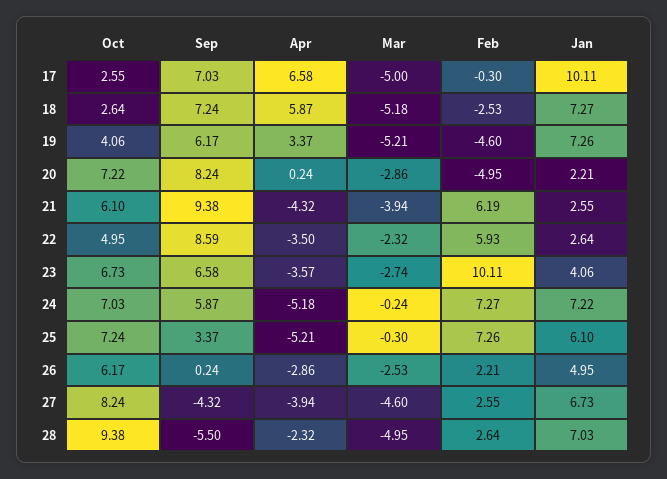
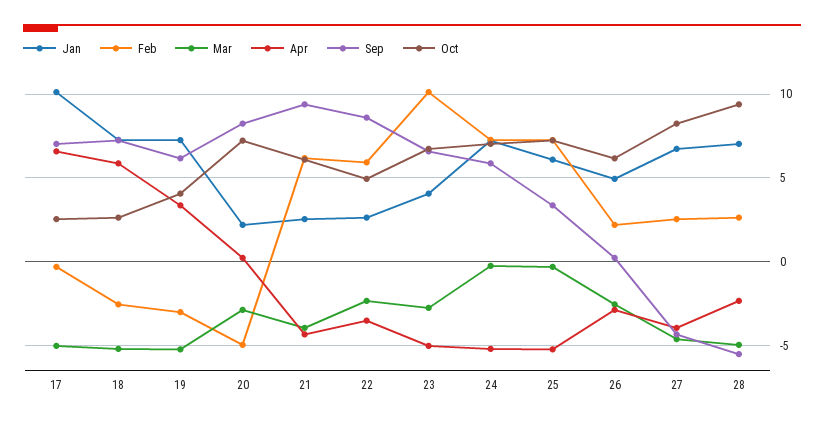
Feb, 19: -4.6 -> -3
Apr, 23: -3.57 -> -5

